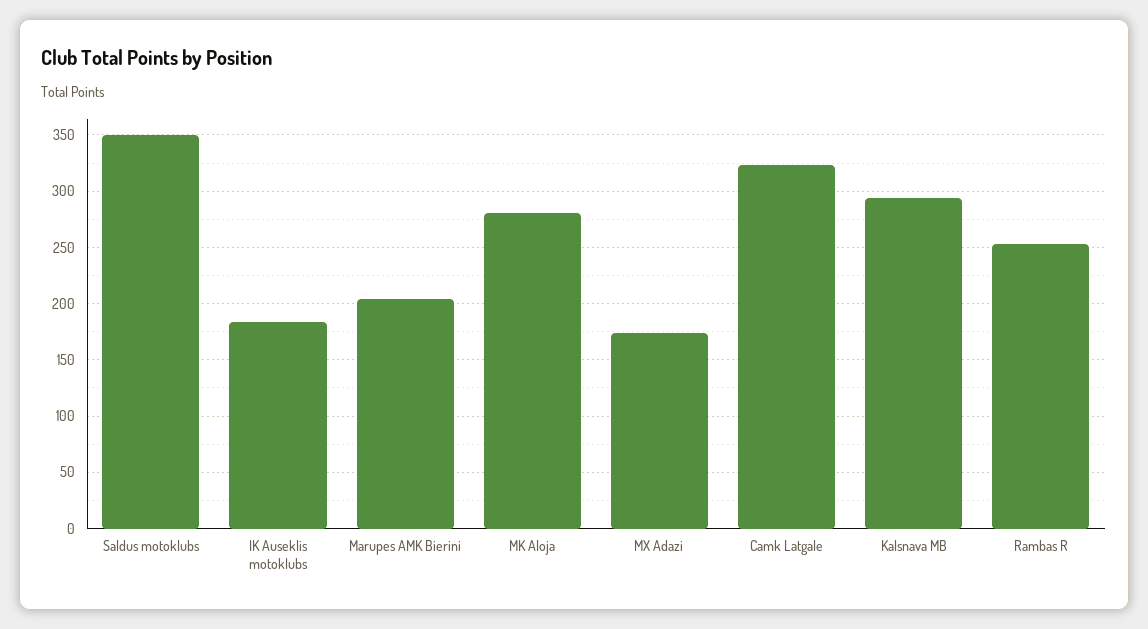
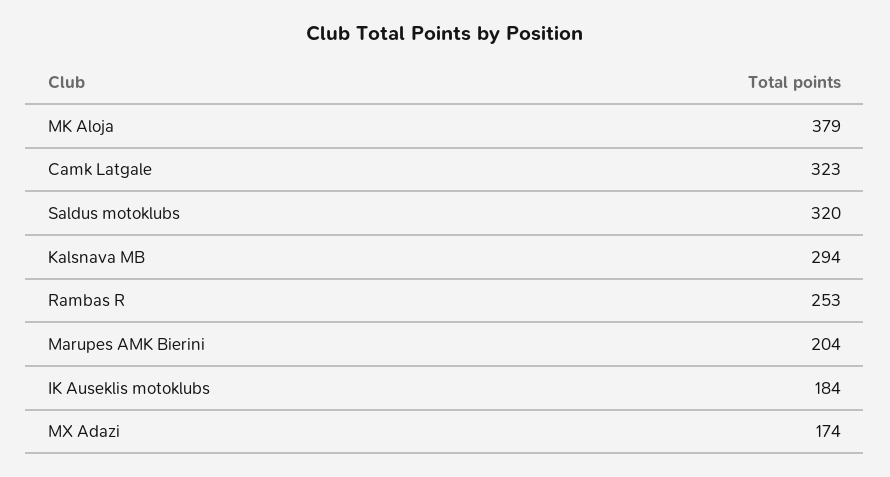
Saldus motoklubs: 350 -> 320
MK Aloja: 280 -> 379

